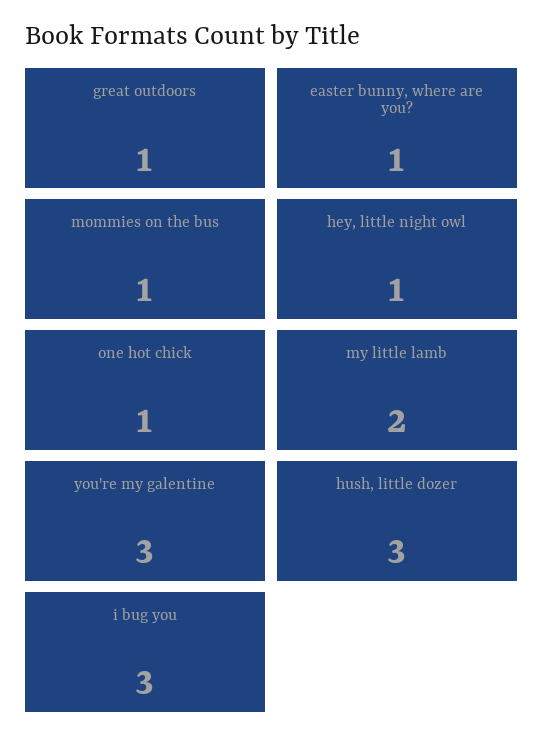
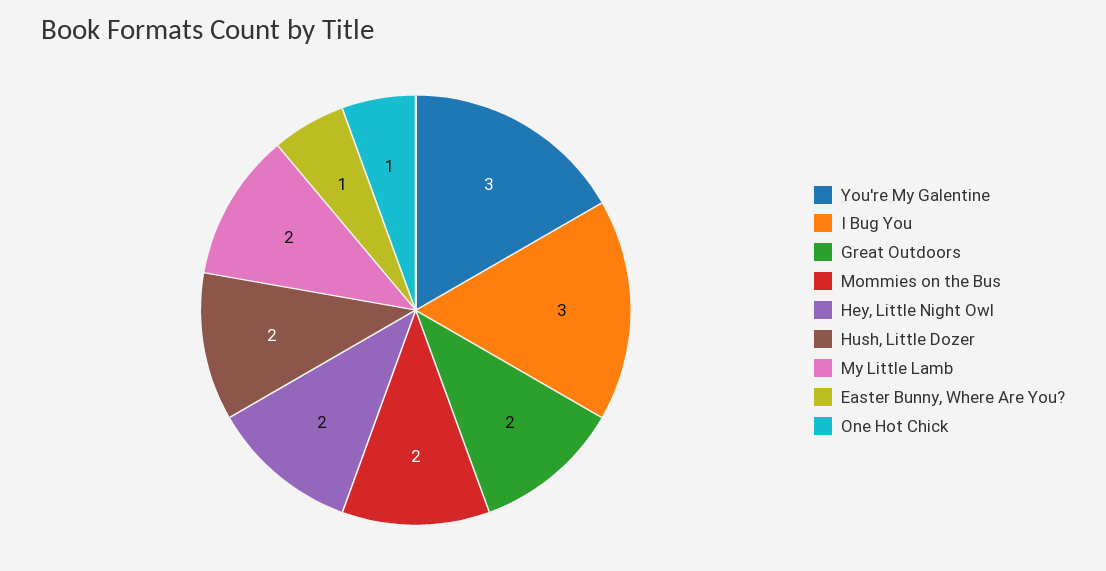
great outdoors: 1 -> 2
mommies on the bus: 1 -> 2
hey, little night owl: 1 -> 2
hush, little dozer: 3 -> 2

